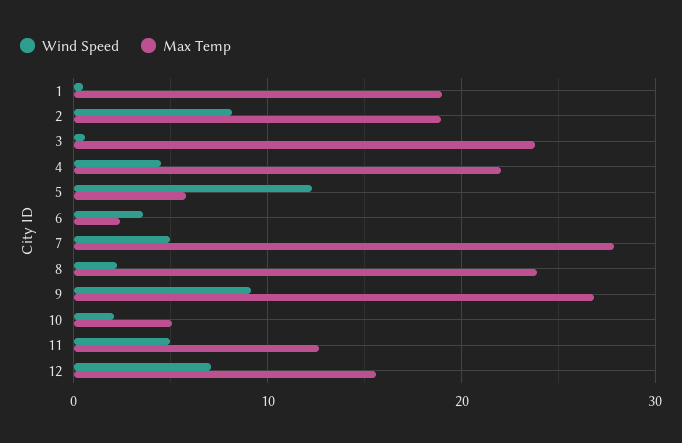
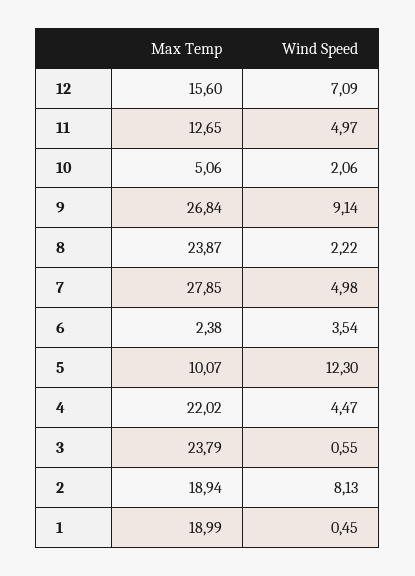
Max Temp, 5: 6 -> 10.07

